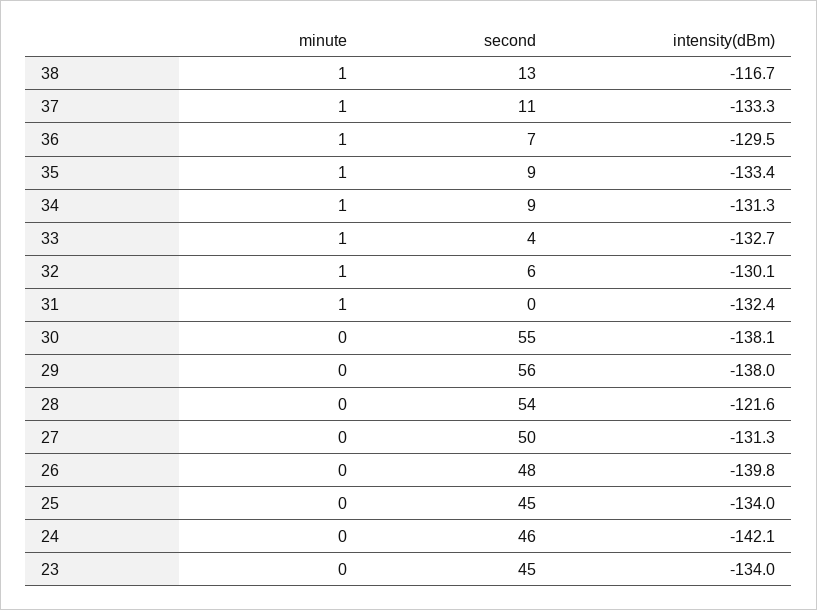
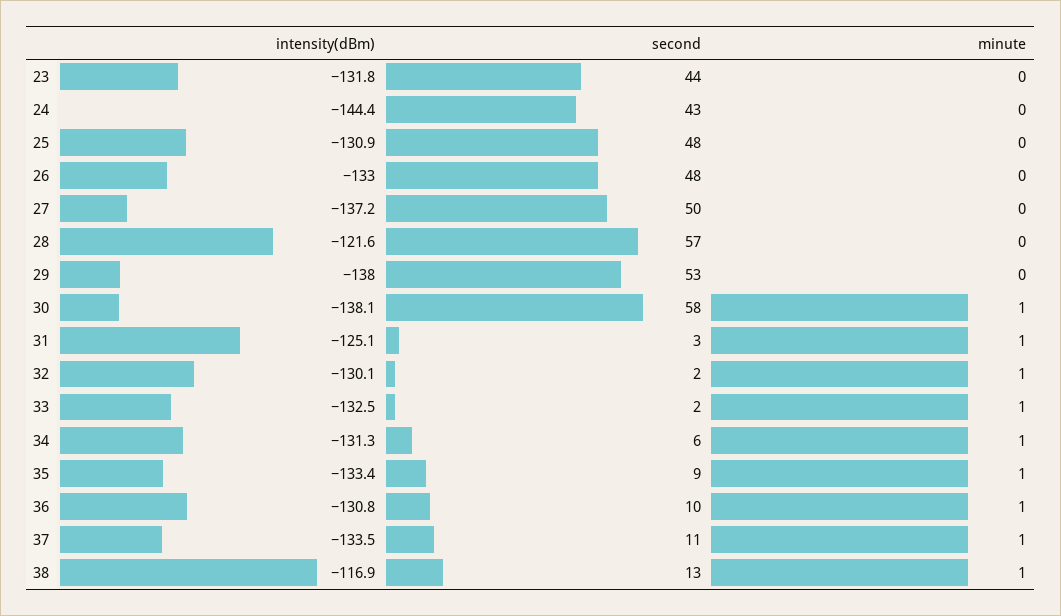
intensity(dBm), 38: -116.7 -> -116.9
intensity(dBm), 37: -133.3 -> -133.5
second, 36: 7 -> 10
intensity(dBm), 36: -129.5 -> -130.8
second, 34: 9 -> 6
second, 33: 4 -> 2
intensity(dBm), 33: -132.7 -> -132.5
second, 32: 6 -> 2
second, 31: 0 -> 3
intensity(dBm), 31: -132.4 -> -125.1
minute, 30: 0 -> 1
second, 30: 55 -> 58
second, 29: 56 -> 53
second, 28: 54 -> 57
intensity(dBm), 27: -131.3 -> -137.2
intensity(dBm), 26: -139.8 -> -133
second, 25: 45 -> 48
intensity(dBm), 25: -134 -> -130.9
second, 24: 46 -> 43
intensity(dBm), 24: -142.1 -> -144.4
second, 23: 45 -> 44
intensity(dBm), 23: -134 -> -131.8

